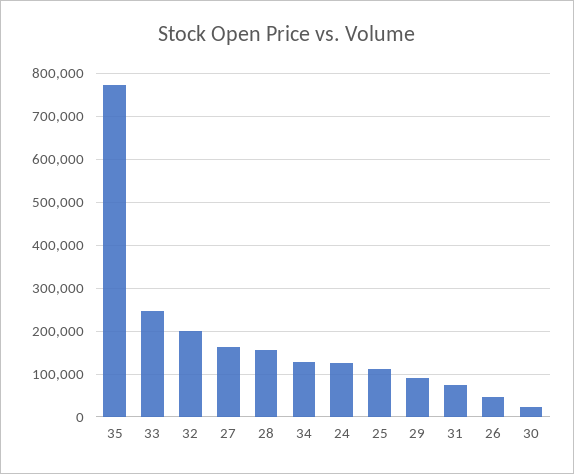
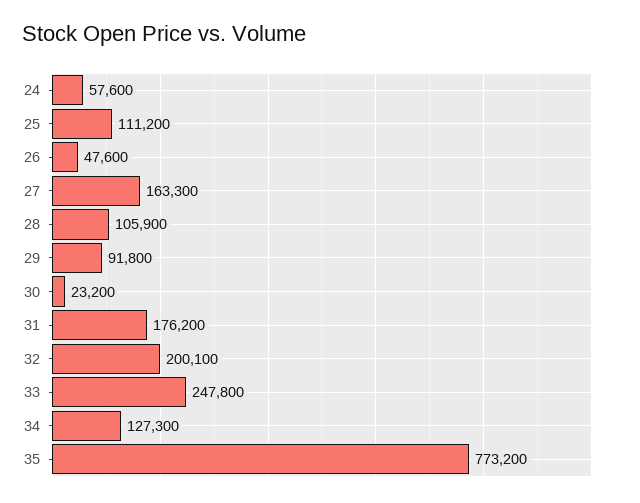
28: 160000 -> 105900
24: 120000 -> 57600
31: 80000 -> 176200

